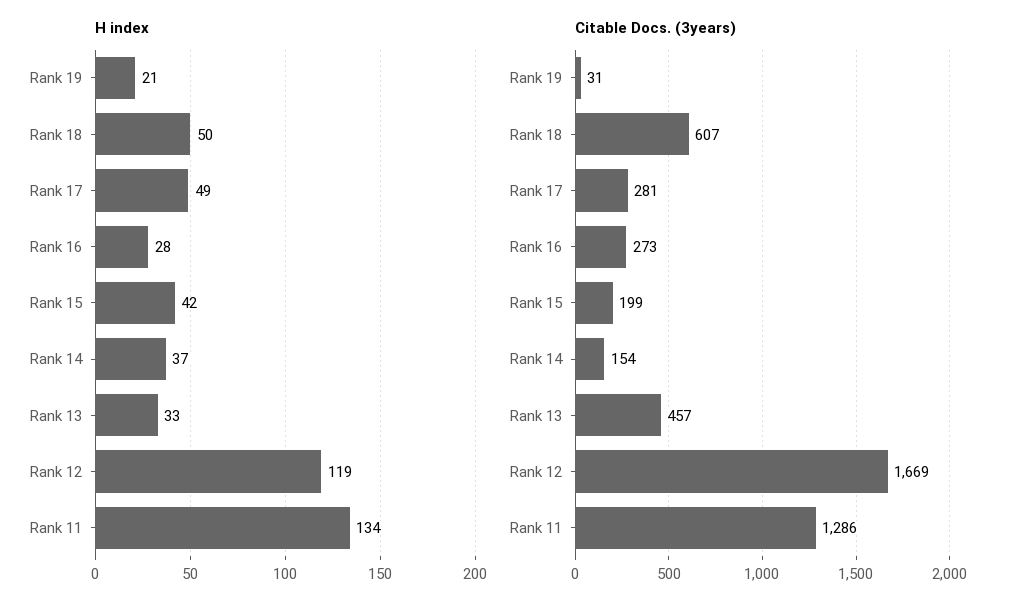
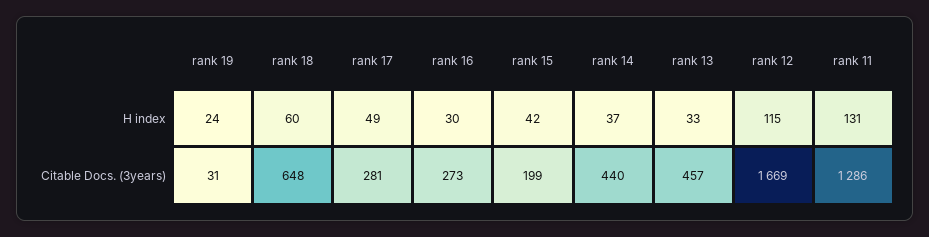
H index, Rank 19: 21 -> 24
H index, Rank 18: 50 -> 60
H index, Rank 16: 28 -> 30
H index, Rank 12: 119 -> 115
H index, Rank 11: 134 -> 131
Citable Docs. (3years), Rank 18: 607 -> 648
Citable Docs. (3years), Rank 14: 154 -> 440

